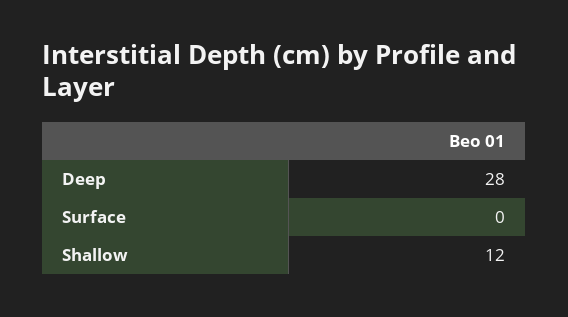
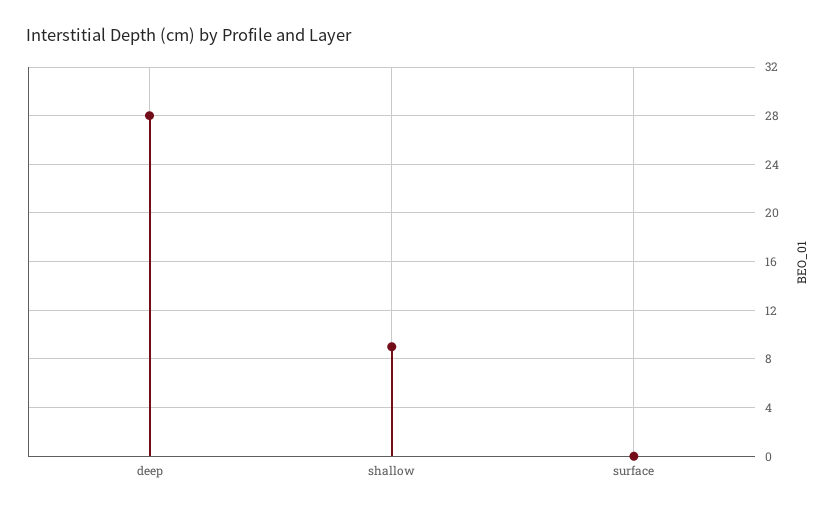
Shallow: 12 -> 9

